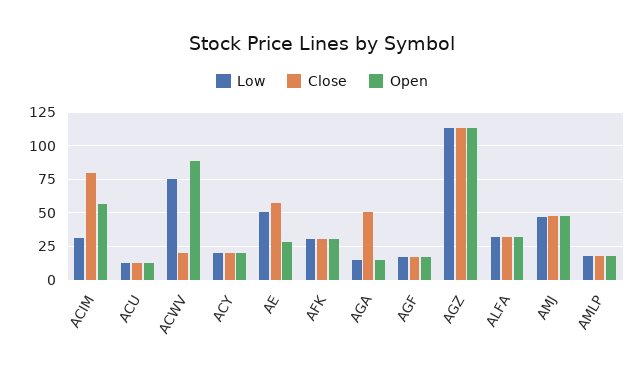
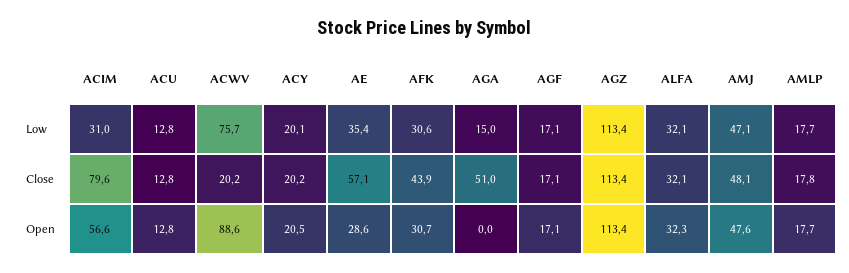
Low, AE: 50 -> 35.4
Close, AFK: 30 -> 43.9
Open, AGA: 15 -> 0

